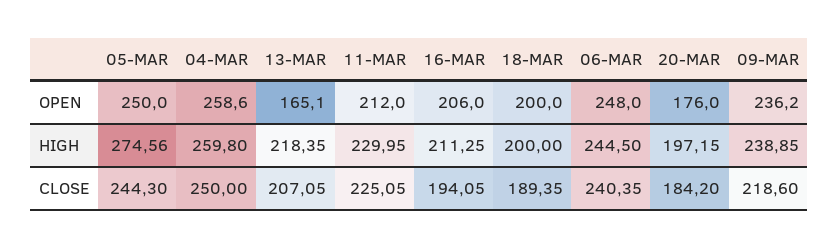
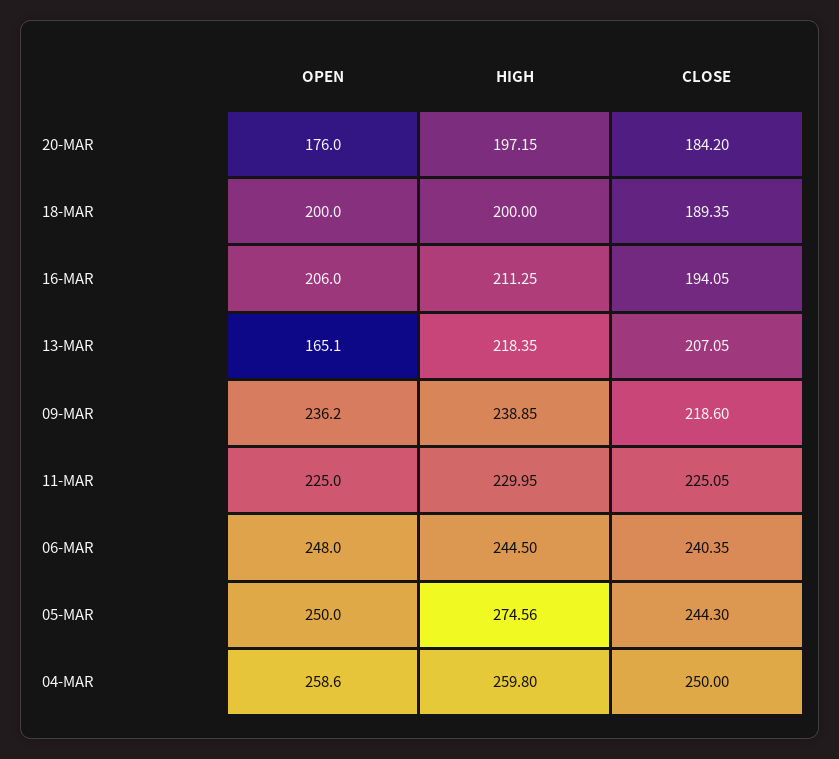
11-MAR, OPEN: 212 -> 225

